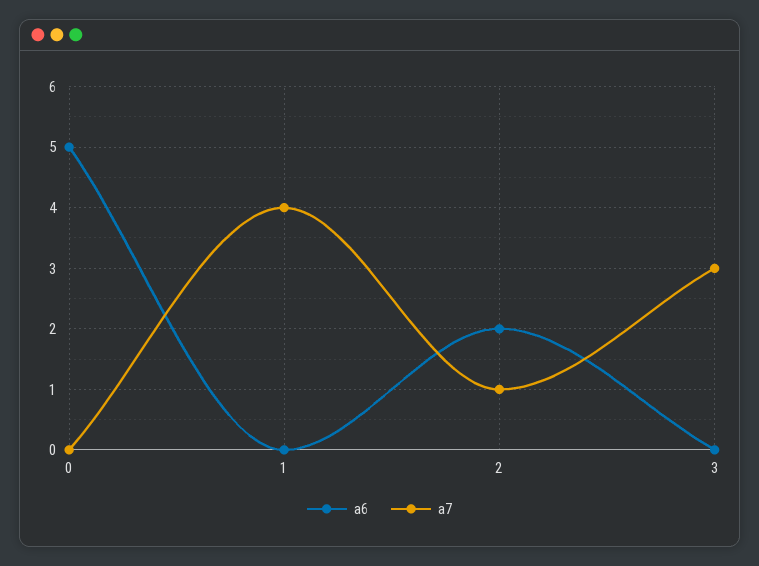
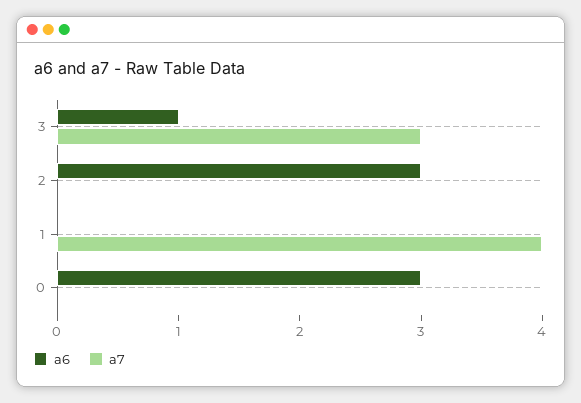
a6, 0: 5 -> 3
a6, 2: 2 -> 3
a7, 2: 1 -> 0
a6, 3: 0 -> 1

